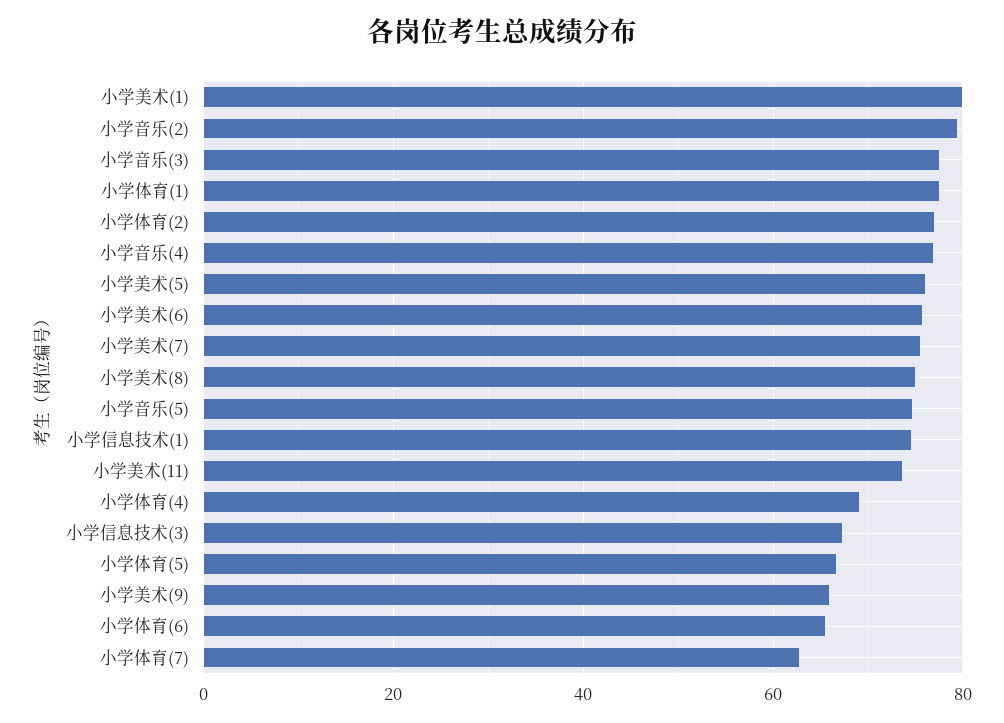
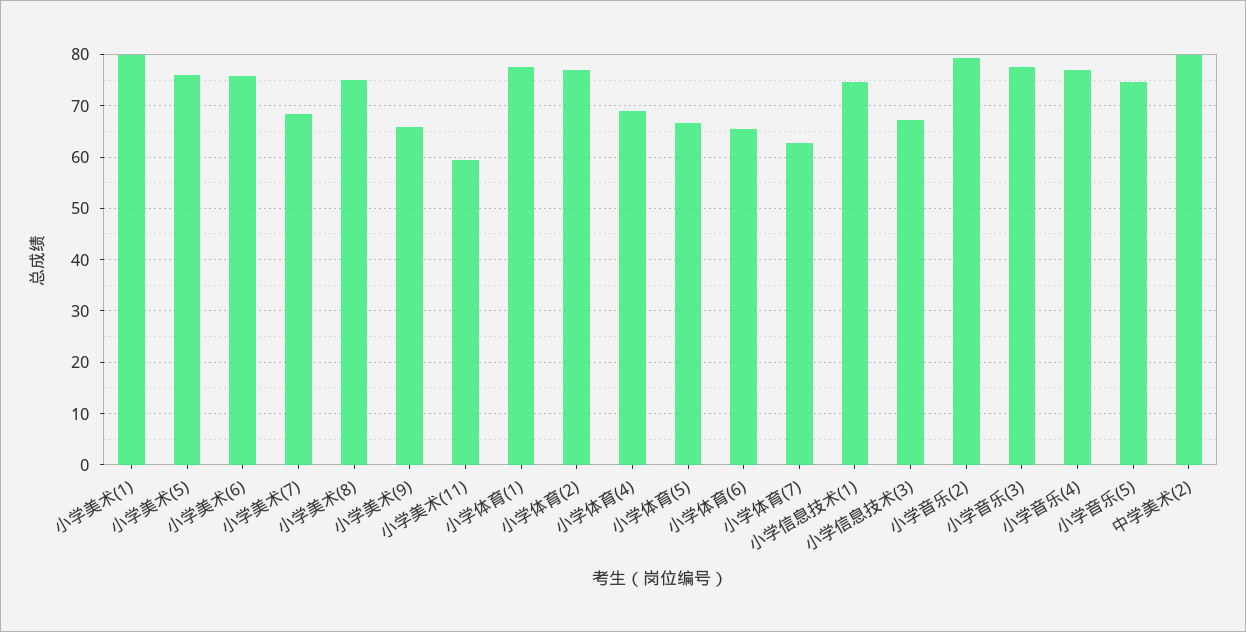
小学美术(7): 76 -> 68
小学美术(11): 74 -> 60
中学美术(2): none -> 80

